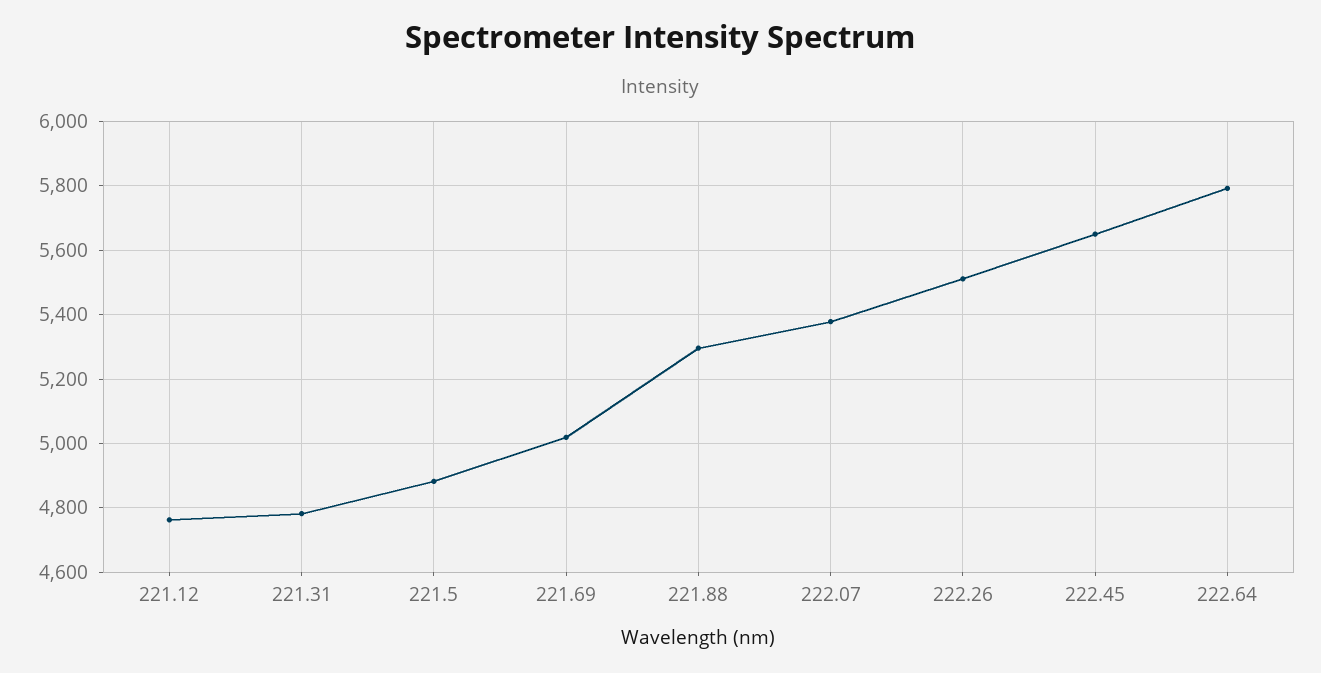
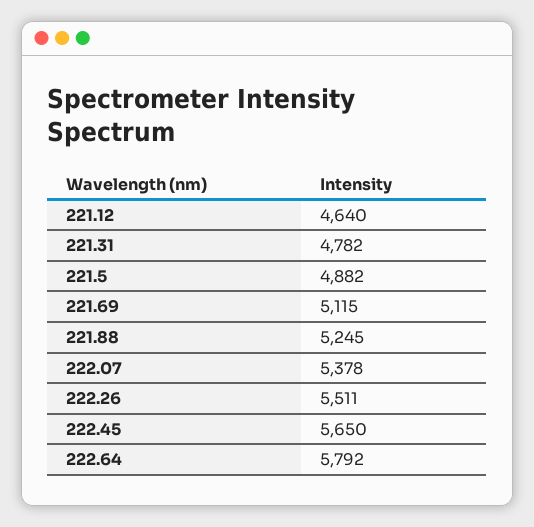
221.12: 4760 -> 4640
221.69: 5020 -> 5115
221.88: 5300 -> 5245

